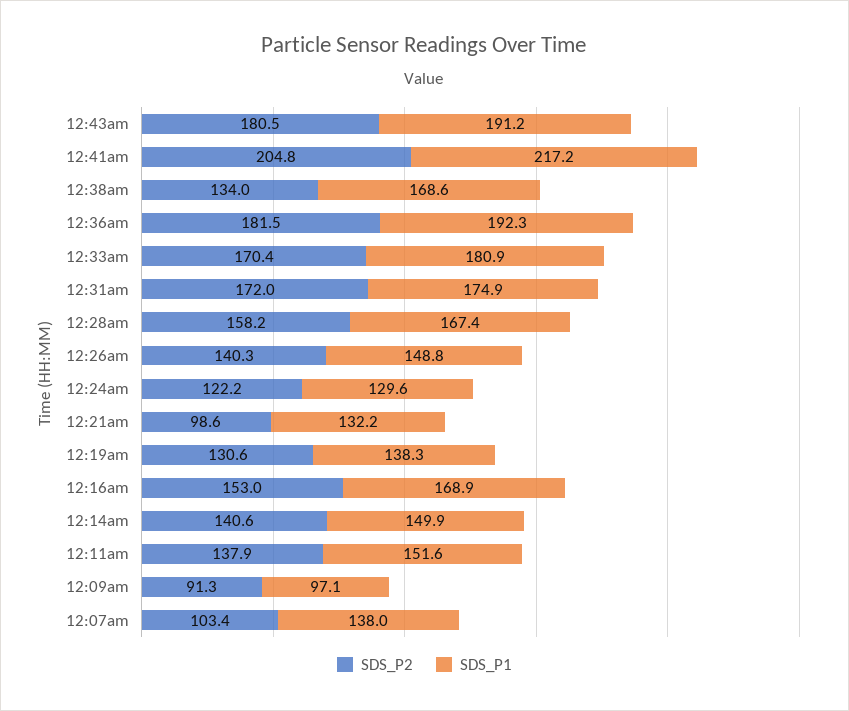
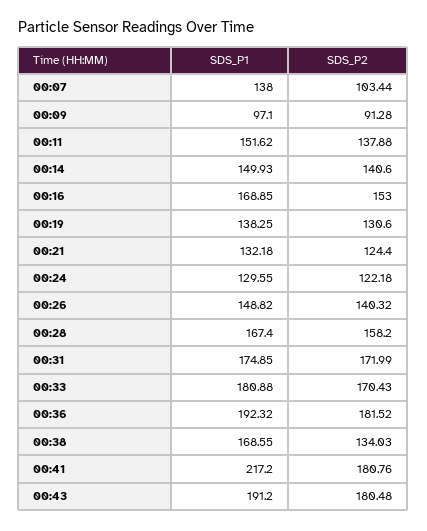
SDS_P2, 12:41am: 204.8 -> 180.76
SDS_P2, 12:21am: 98.6 -> 124.4

